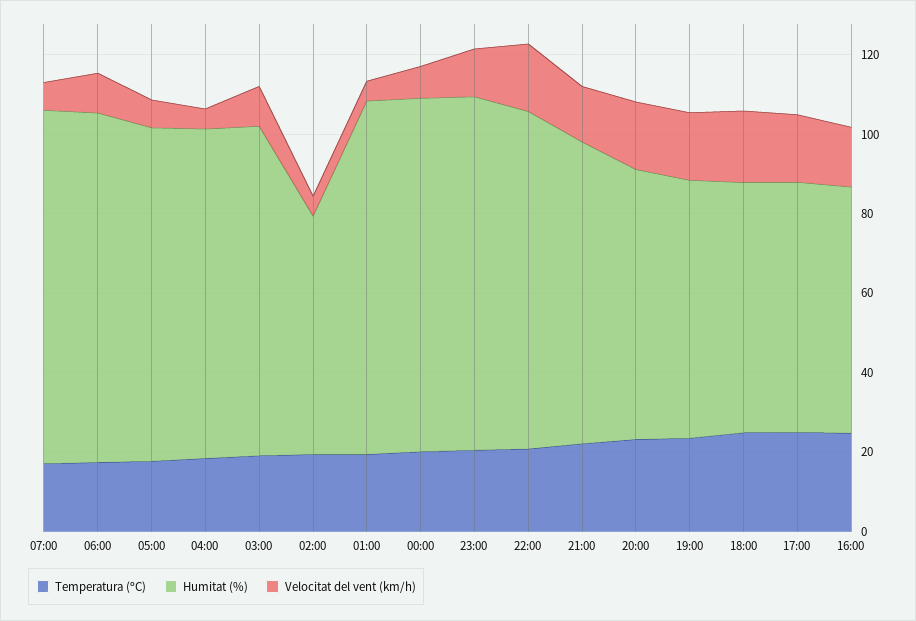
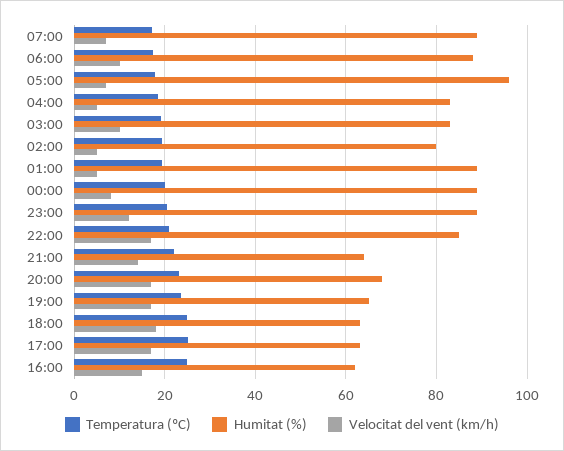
Humitat (%), 05:00: 85 -> 96
Humitat (%), 02:00: 60 -> 80
Humitat (%), 21:00: 75 -> 64

